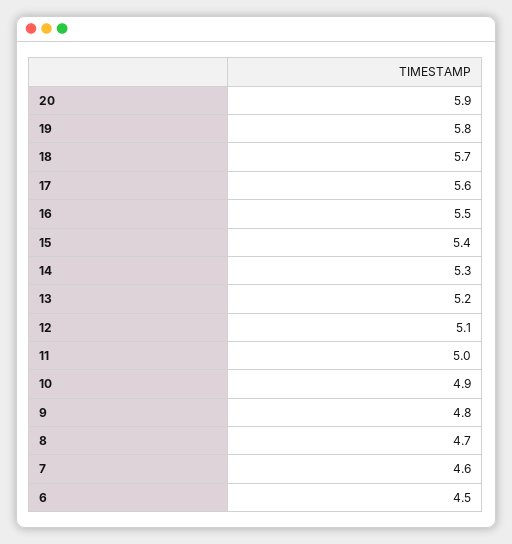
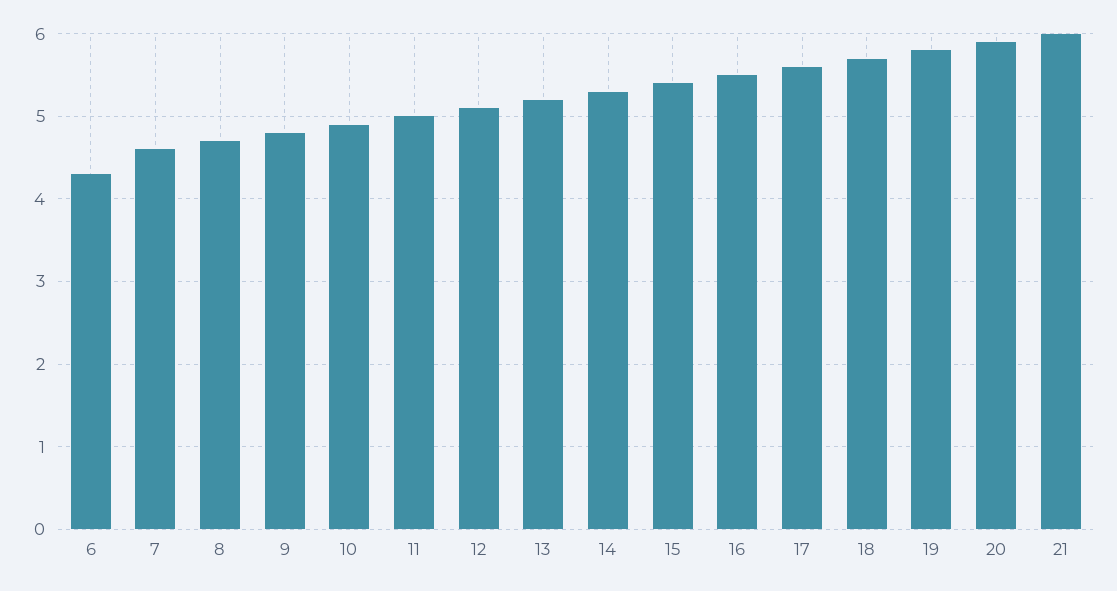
6: 4.5 -> 4.3
21: none -> 6

